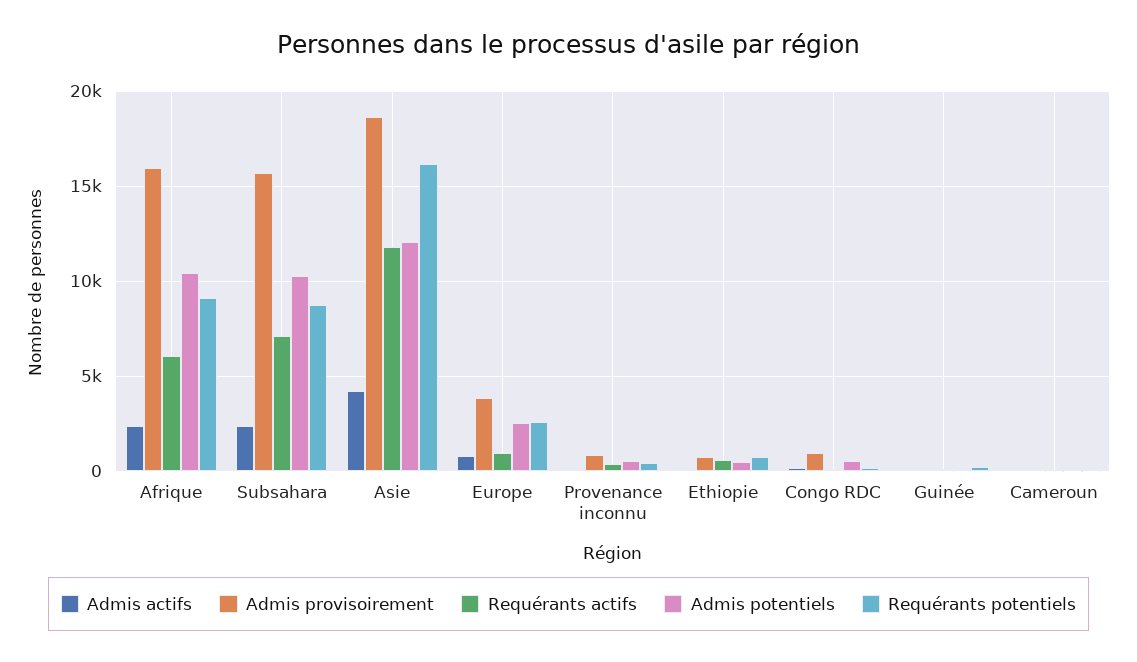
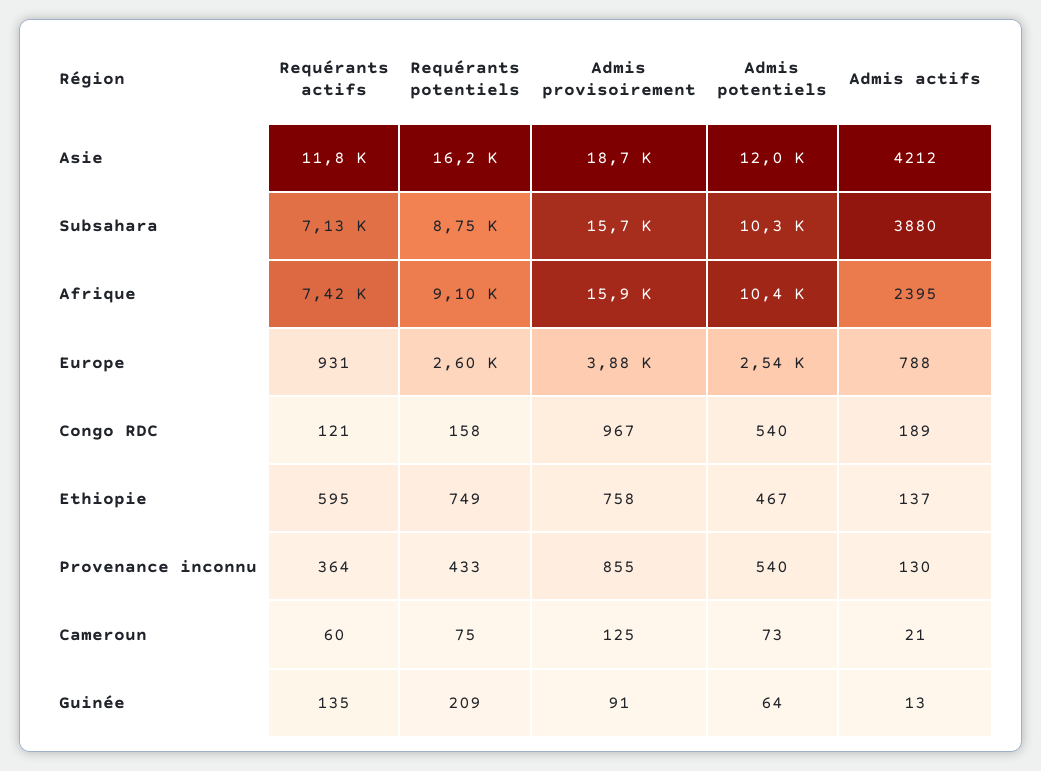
Requérants actifs, Afrique: 6000 -> 7420
Admis actifs, Subsahara: 2500 -> 3880

